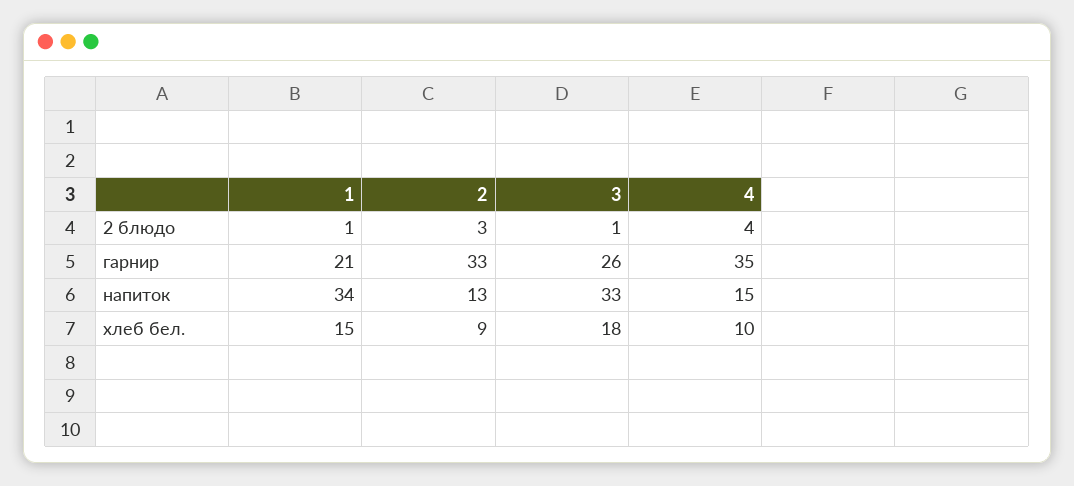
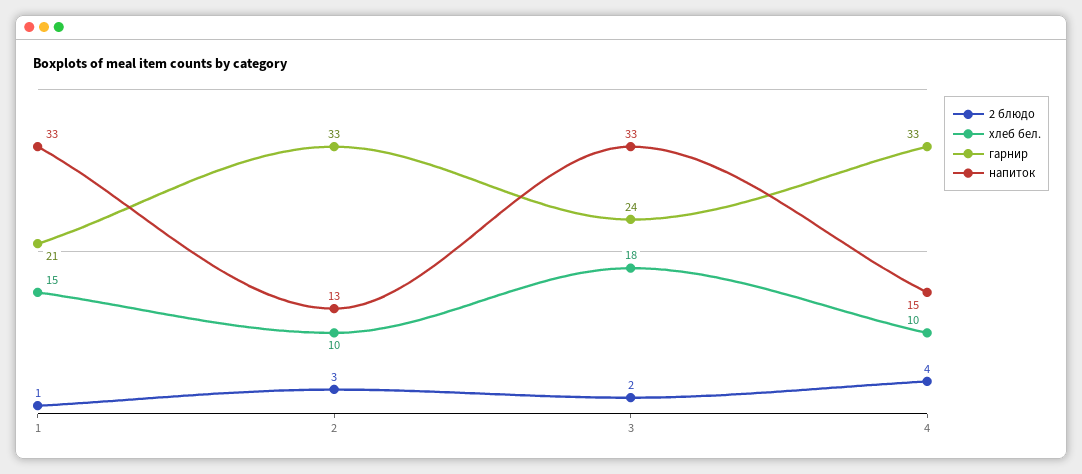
2 блюдо, 3: 1 -> 2
гарнир, 3: 26 -> 24
гарнир, 4: 35 -> 33
напиток, 1: 34 -> 33
хлеб бел., 2: 9 -> 10

